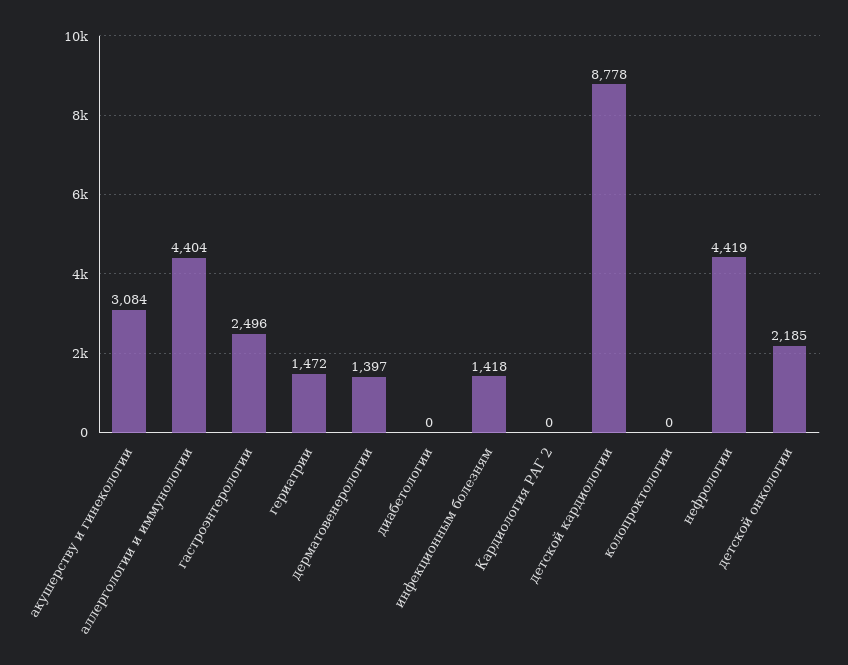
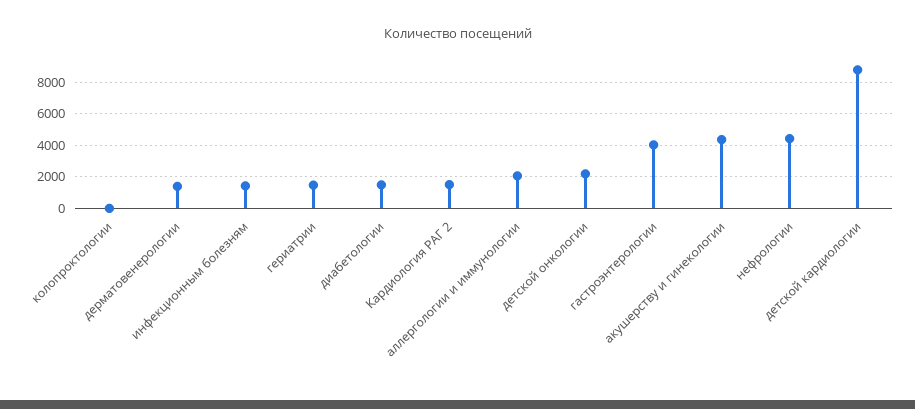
акушерству и гинекологии: 3084 -> 4500
аллергологии и иммунологии: 4404 -> 2000
гастроэнтерологии: 2496 -> 4000
диабетологии: 0 -> 1500
Кардиология РАГ 2: 0 -> 1500

